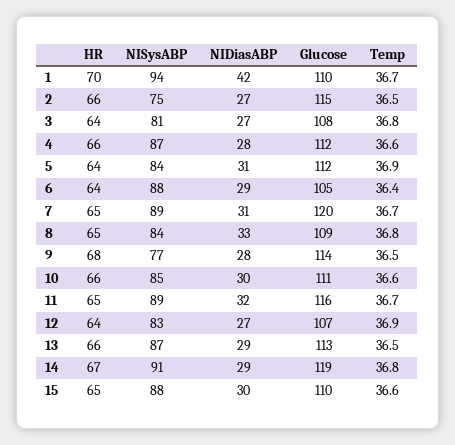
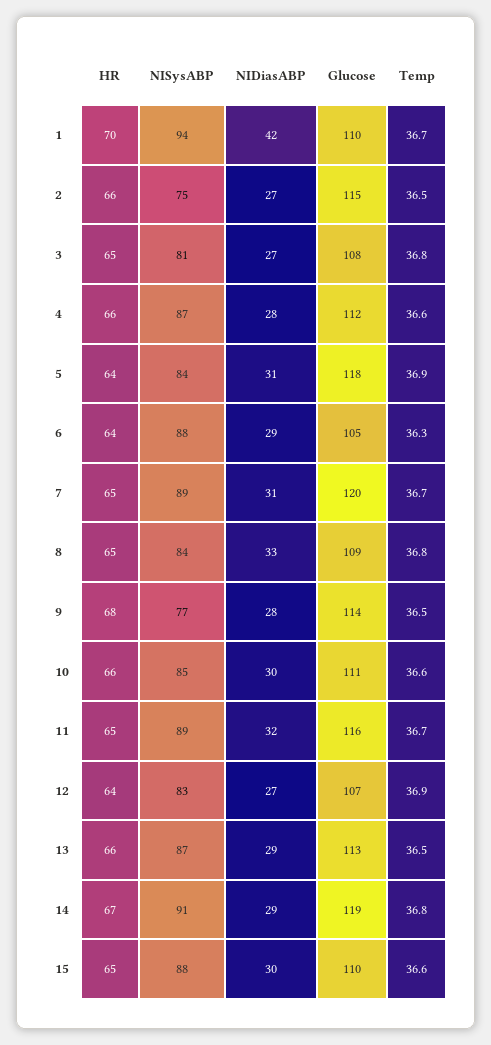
HR, 3: 64 -> 65
Glucose, 5: 112 -> 118
Temp, 6: 36.4 -> 36.3

